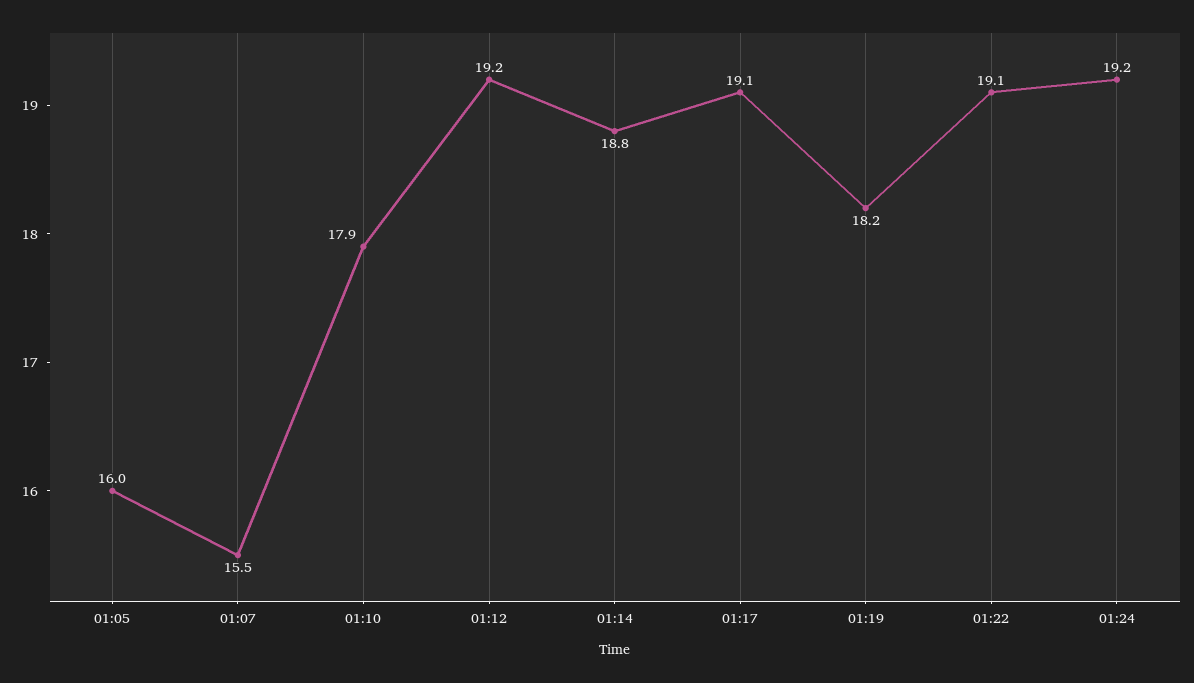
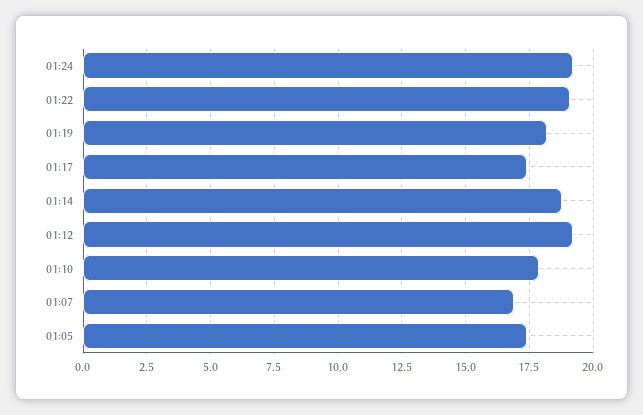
01:05: 16 -> 17.5
01:07: 15.5 -> 17
01:17: 19.1 -> 17.5

